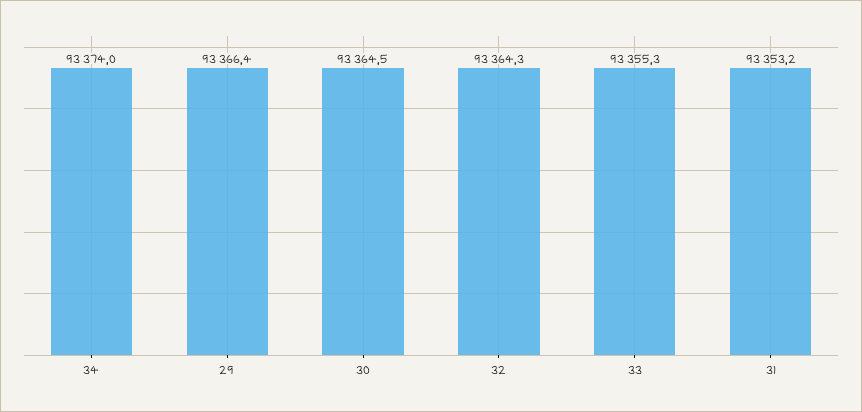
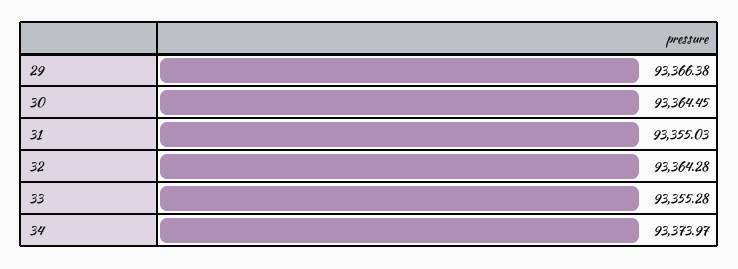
31: 93353.2 -> 93355.03

